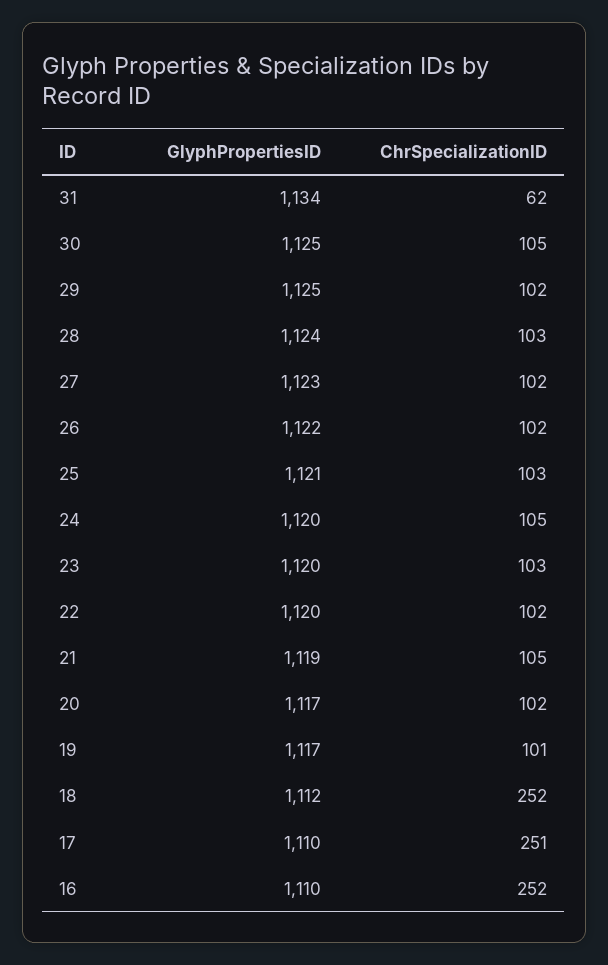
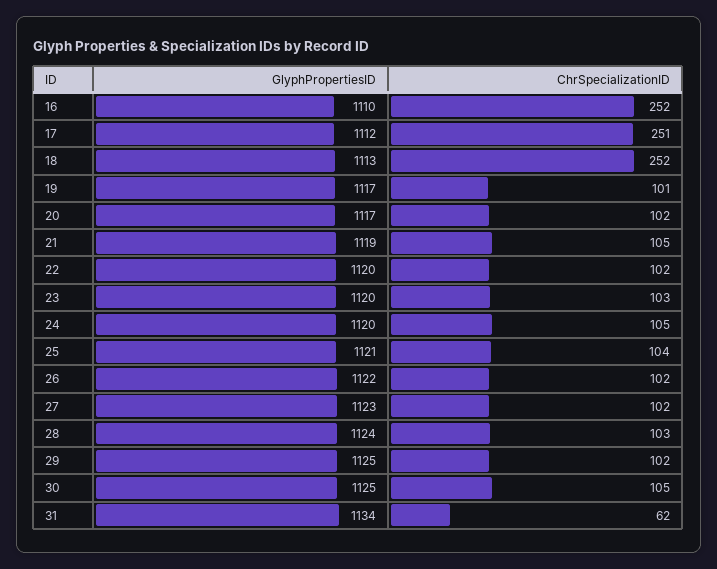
ChrSpecializationID, 25: 103 -> 104
GlyphPropertiesID, 18: 1112 -> 1113
GlyphPropertiesID, 17: 1110 -> 1112

